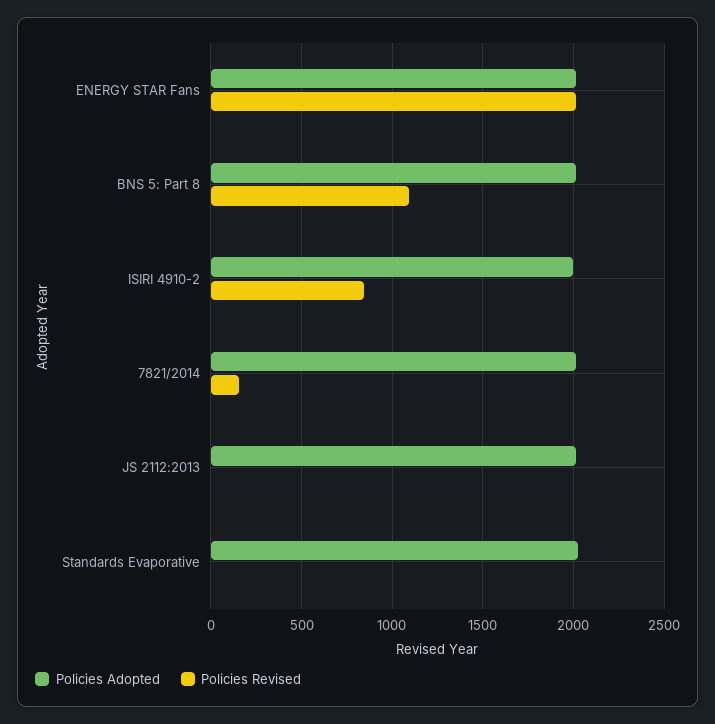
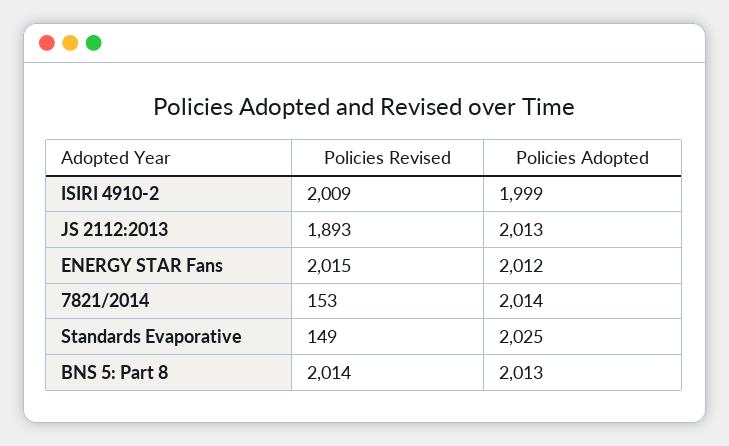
Policies Revised, BNS 5: Part 8: 1100 -> 2014
Policies Revised, ISIRI 4910-2: 850 -> 2009
Policies Revised, JS 2112:2013: 0 -> 1893
Policies Revised, Standards Evaporative: 0 -> 149

